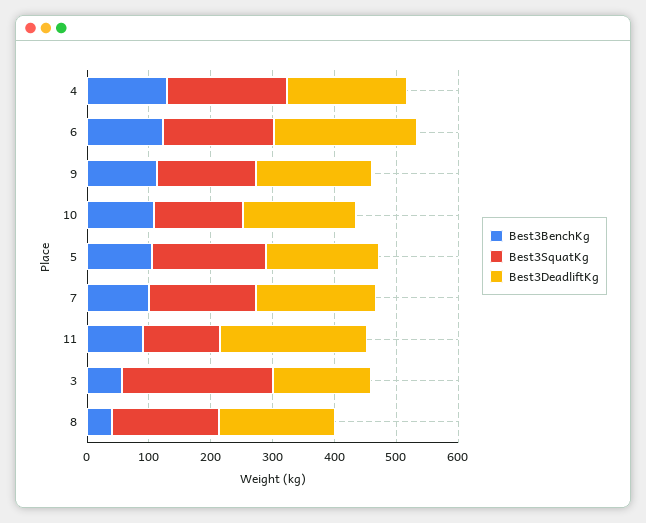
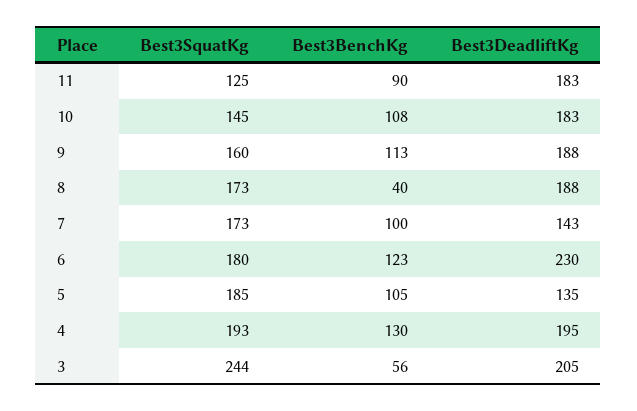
Best3DeadliftKg, 5: 180 -> 135
Best3DeadliftKg, 7: 200 -> 143
Best3DeadliftKg, 11: 240 -> 183
Best3DeadliftKg, 3: 160 -> 205

